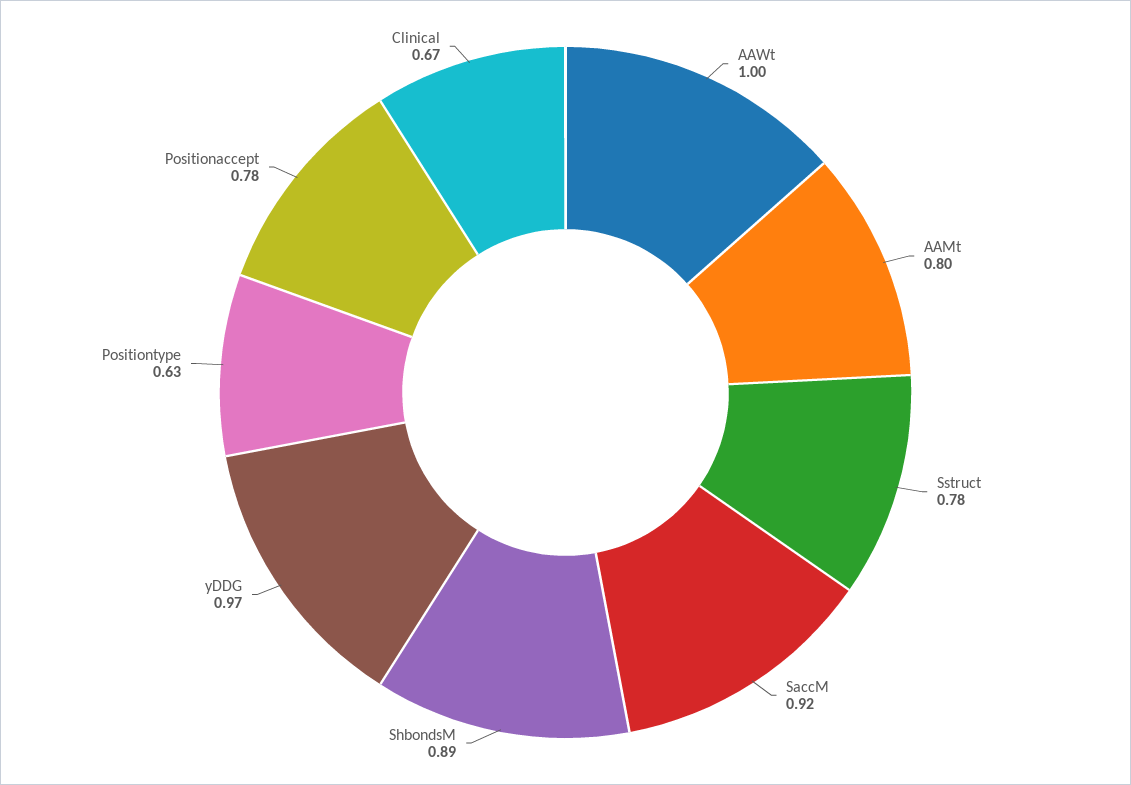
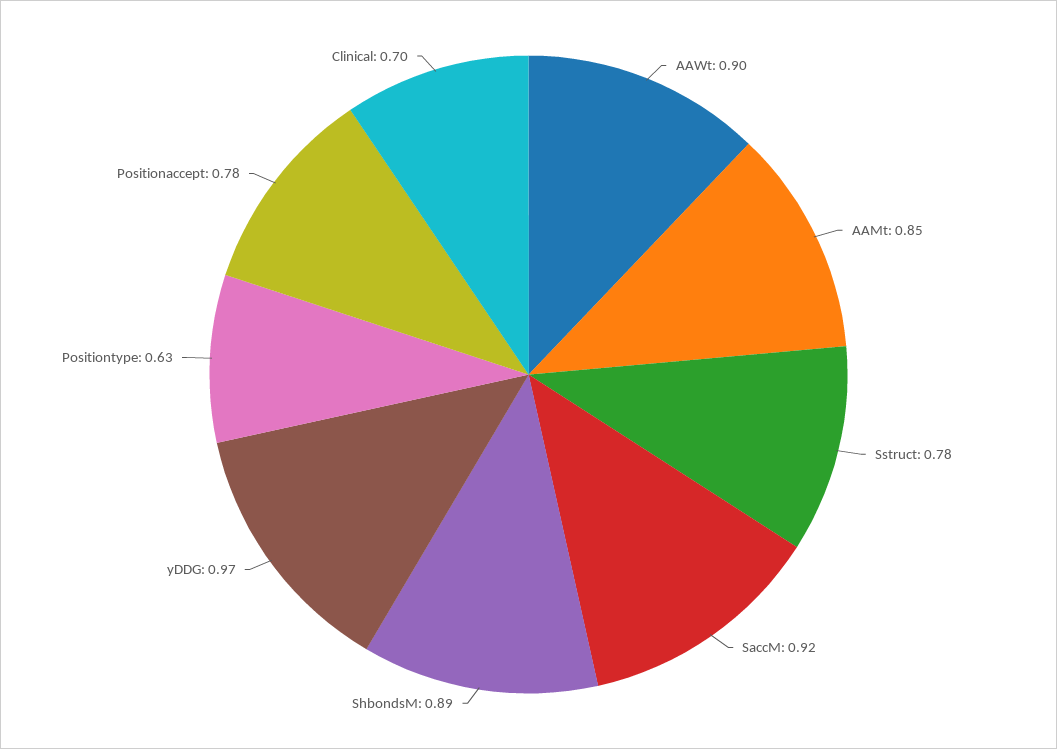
AAWt: 1 -> 0.9
AAMt: 0.8 -> 0.85
Clinical: 0.67 -> 0.7

